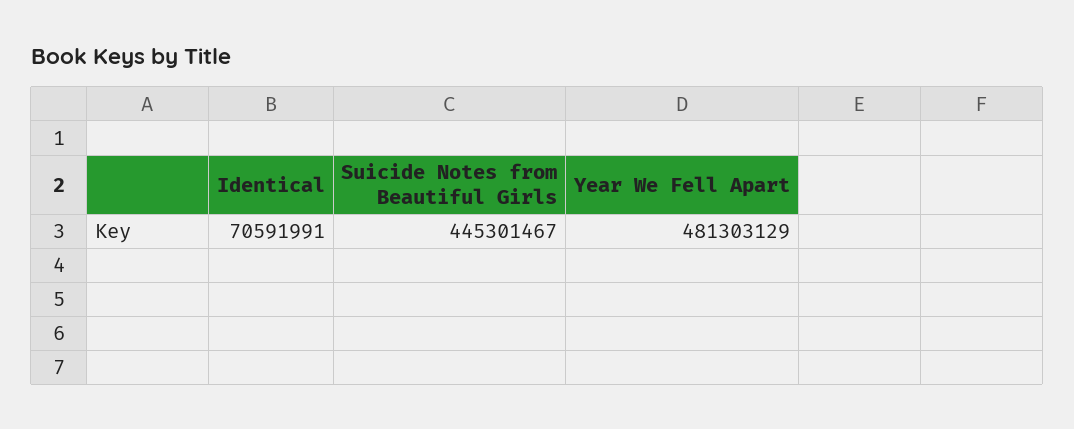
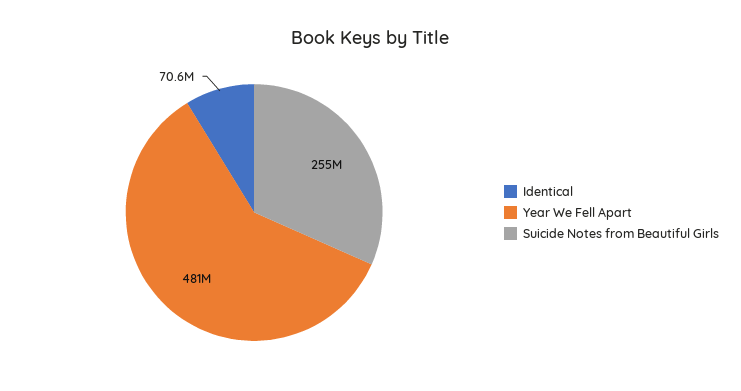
Suicide Notes from Beautiful Girls: 445301467 -> 255000000

